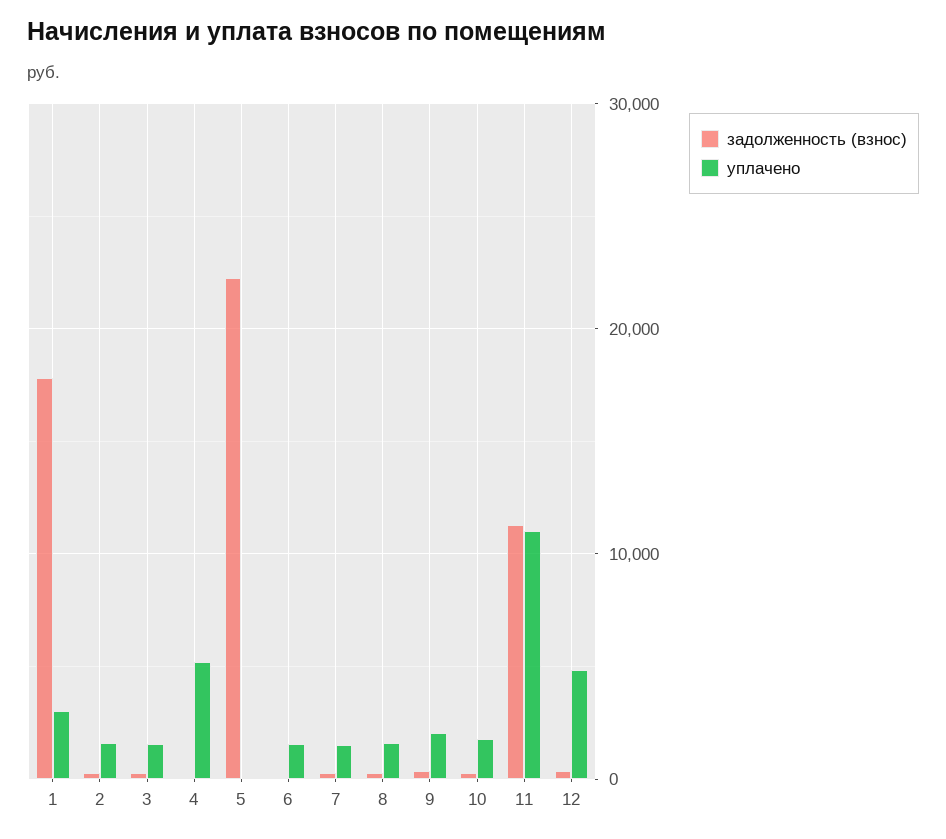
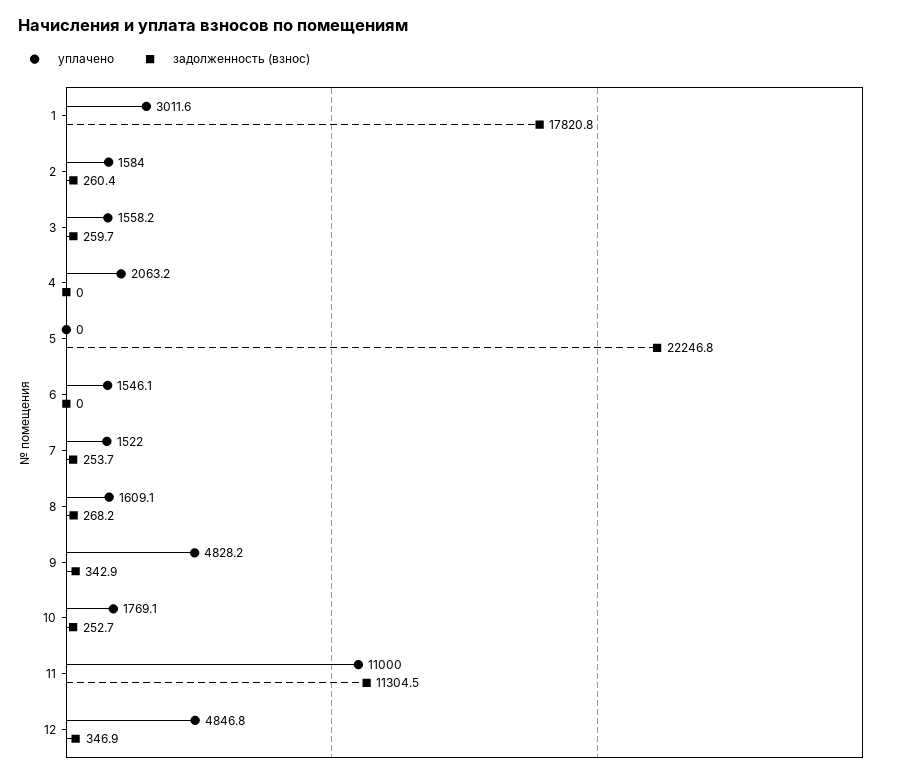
уплачено, 4: 5000 -> 2063.2
уплачено, 9: 2000 -> 4828.2

